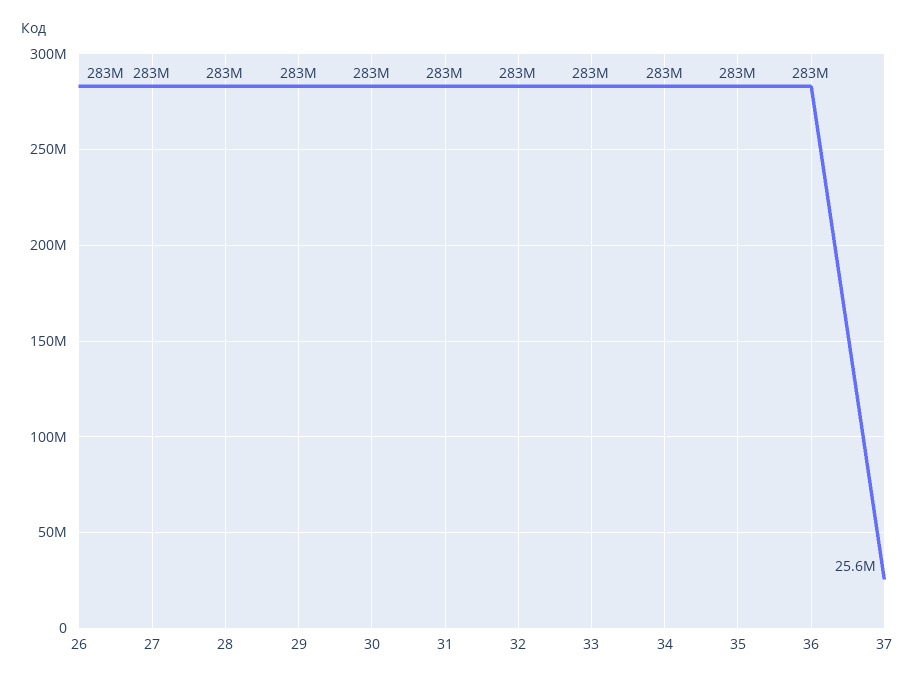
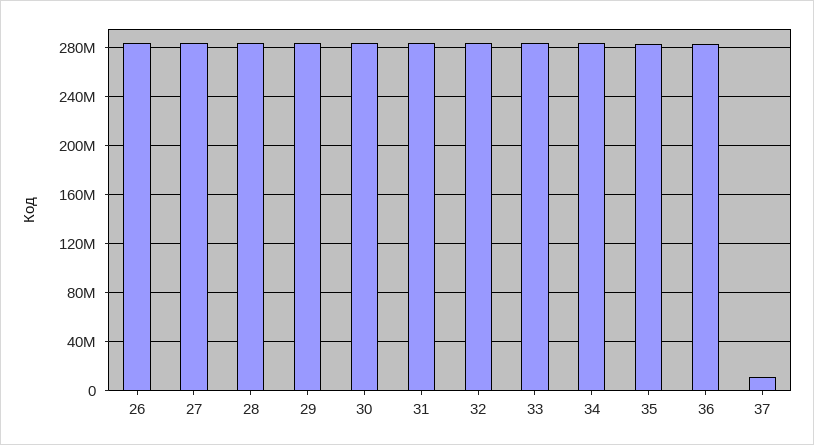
37: 25600000 -> 10000000

